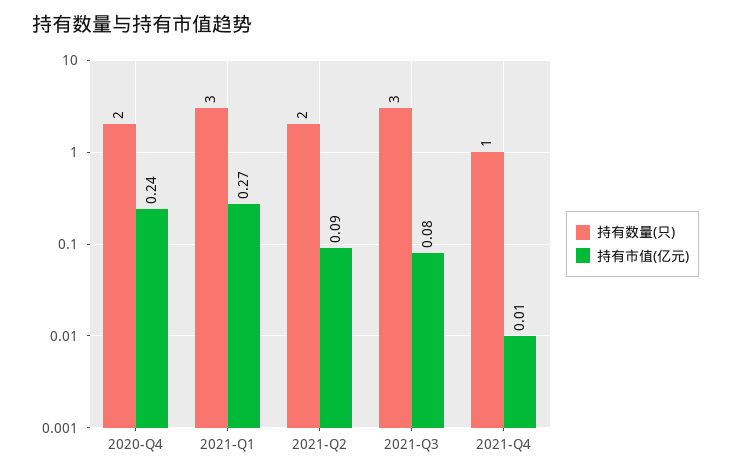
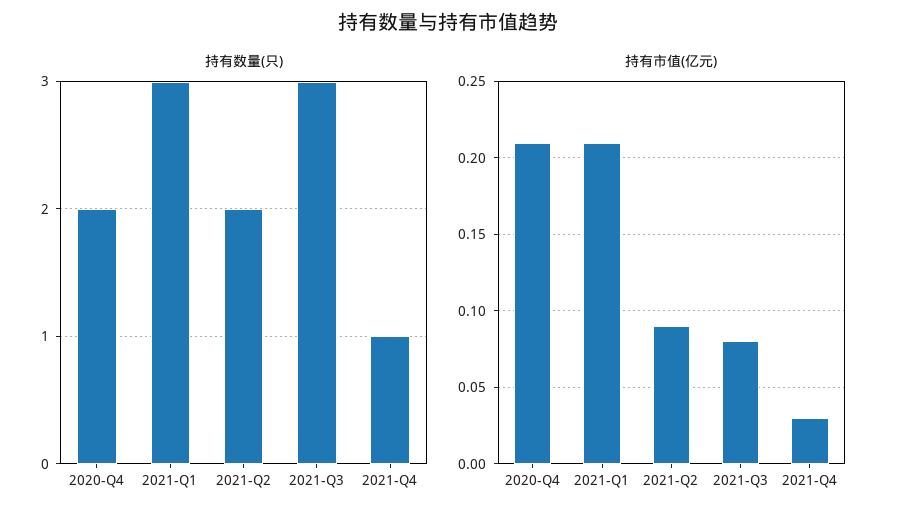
持有市值(亿元), 2020-Q4: 0.24 -> 0.21
持有市值(亿元), 2021-Q1: 0.27 -> 0.21
持有市值(亿元), 2021-Q4: 0.01 -> 0.03

